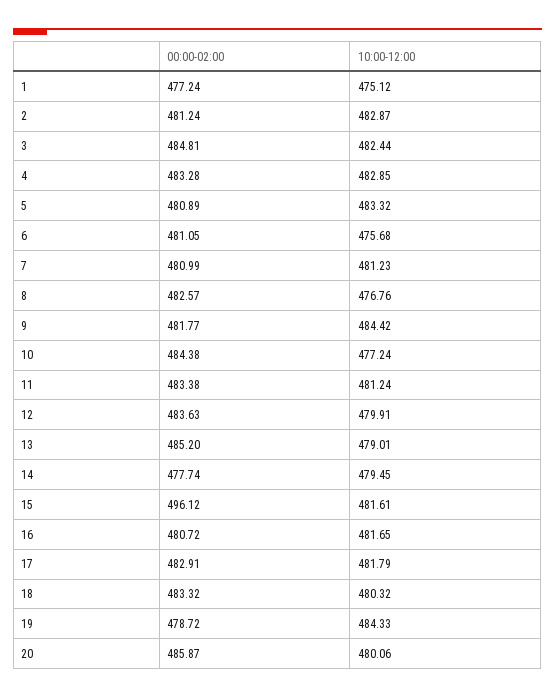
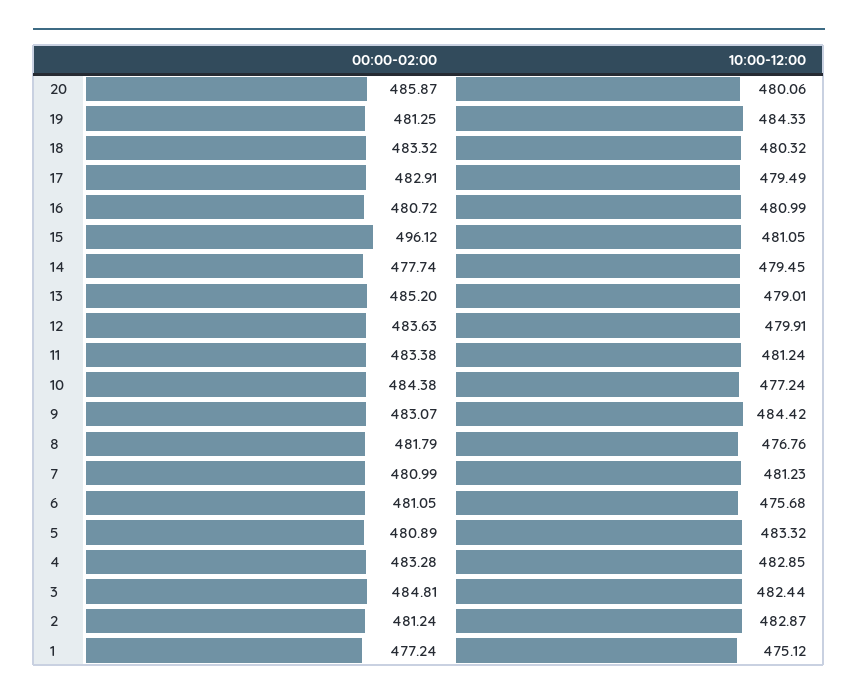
00:00-02:00, 8: 482.57 -> 481.79
00:00-02:00, 9: 481.77 -> 483.07
10:00-12:00, 15: 481.61 -> 481.05
10:00-12:00, 16: 481.65 -> 480.99
10:00-12:00, 17: 481.79 -> 479.49
00:00-02:00, 19: 478.72 -> 481.25

